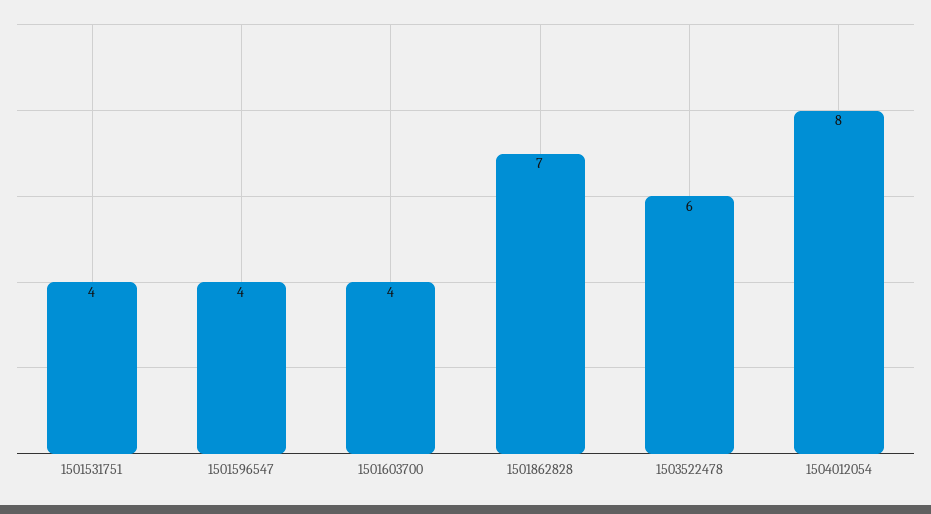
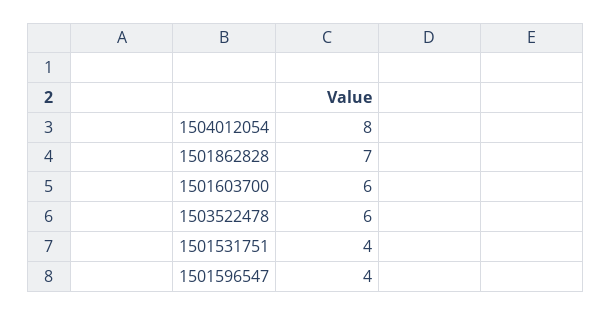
1501603700: 4 -> 6

